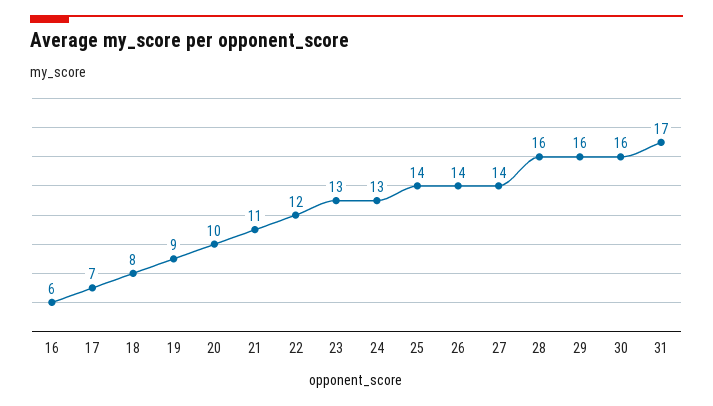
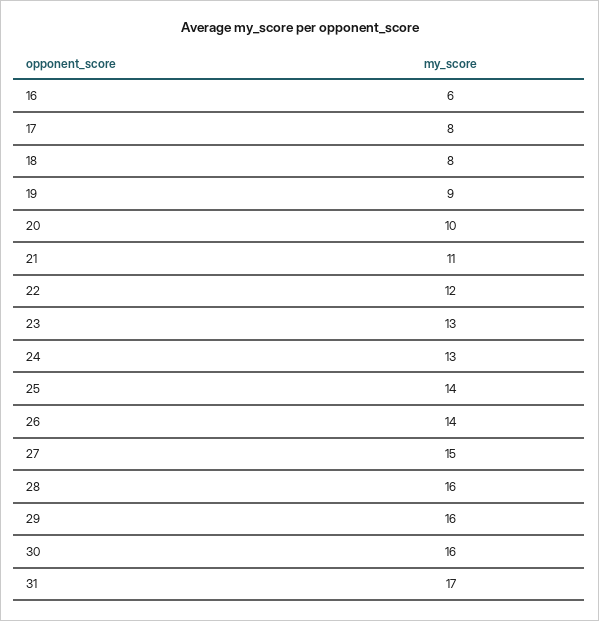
17: 7 -> 8
27: 14 -> 15

